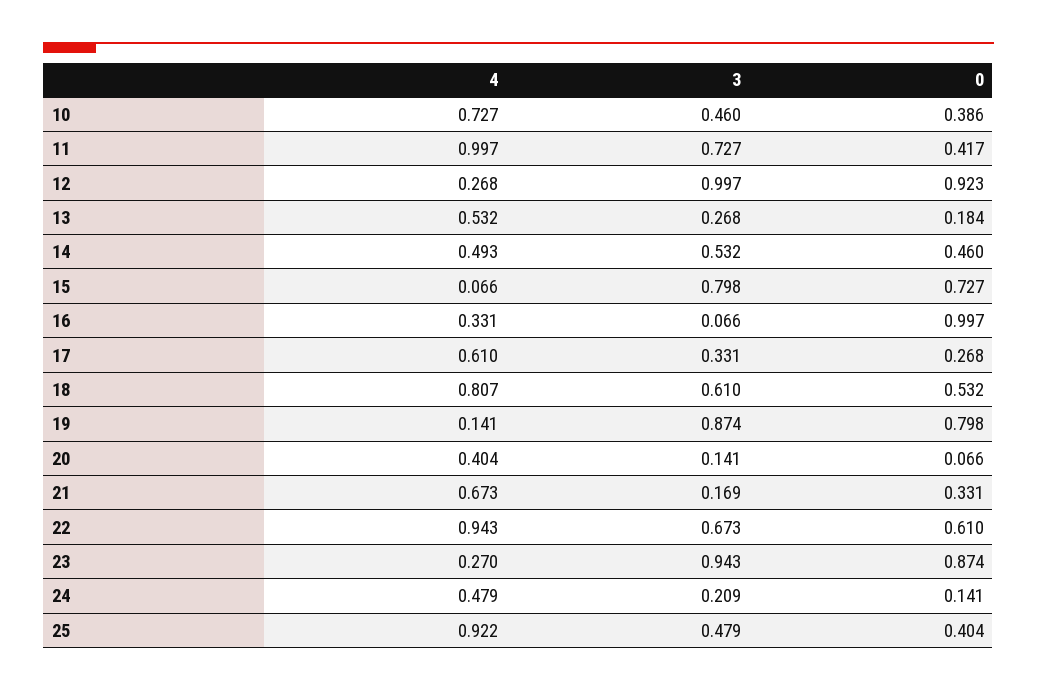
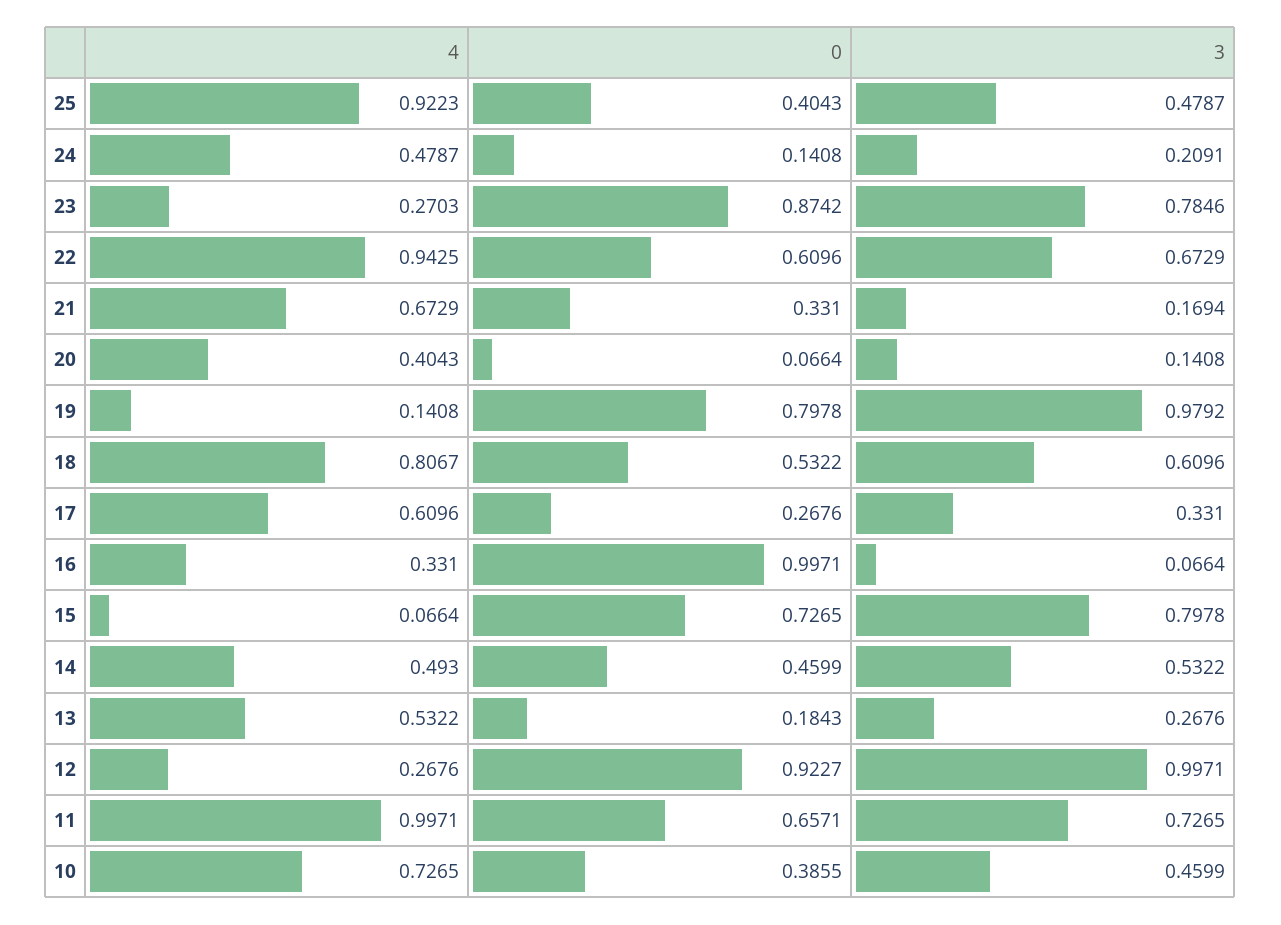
0, 11: 0.417 -> 0.6571
3, 19: 0.874 -> 0.9792
3, 23: 0.943 -> 0.7846

